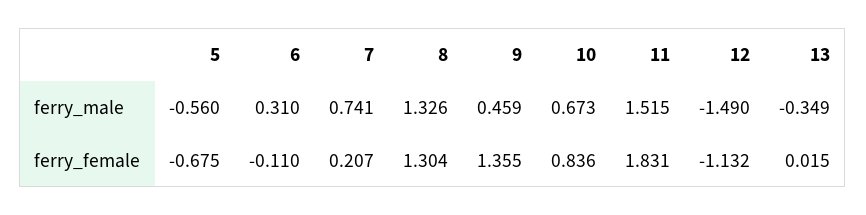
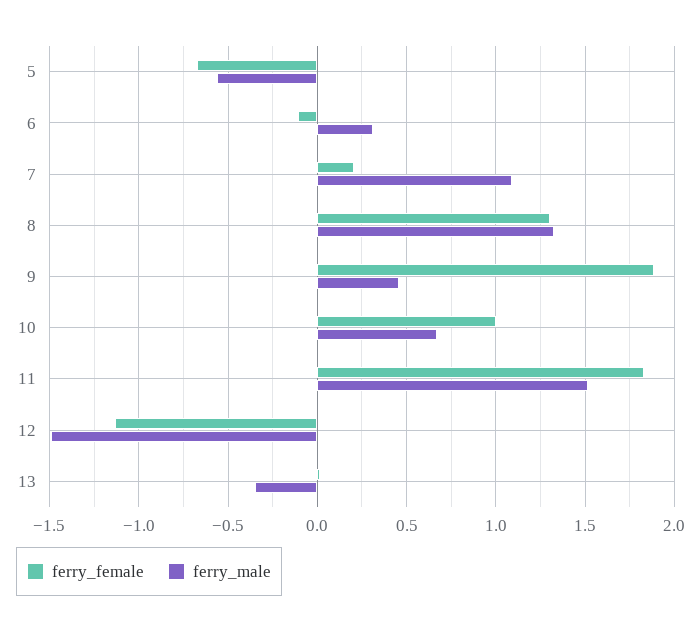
ferry_male, 7: 0.741 -> 1.1
ferry_female, 9: 1.355 -> 1.9
ferry_female, 10: 0.836 -> 1

